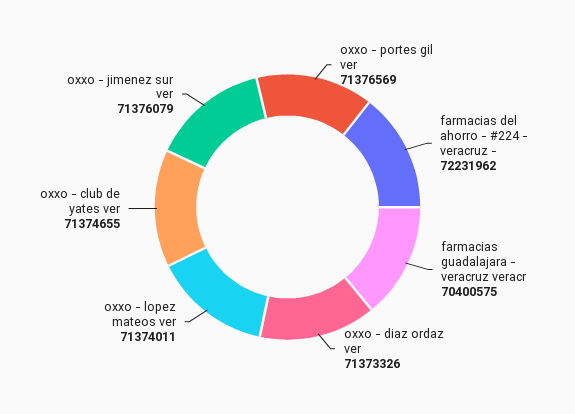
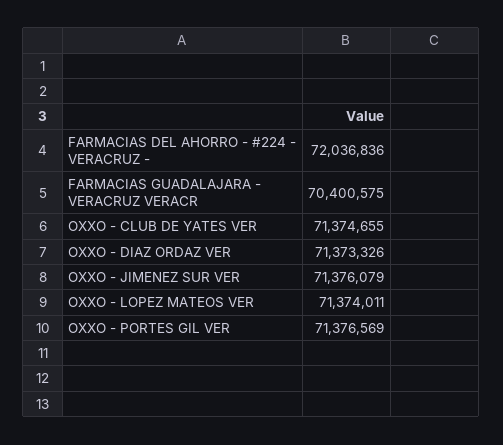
farmacias del ahorro - #224 - veracruz -: 72231962 -> 72036836

